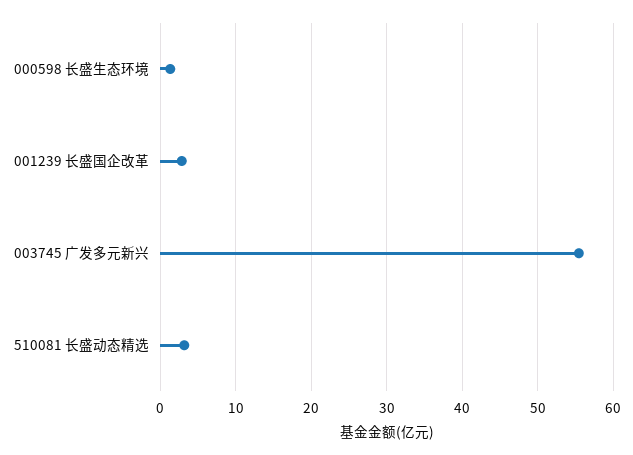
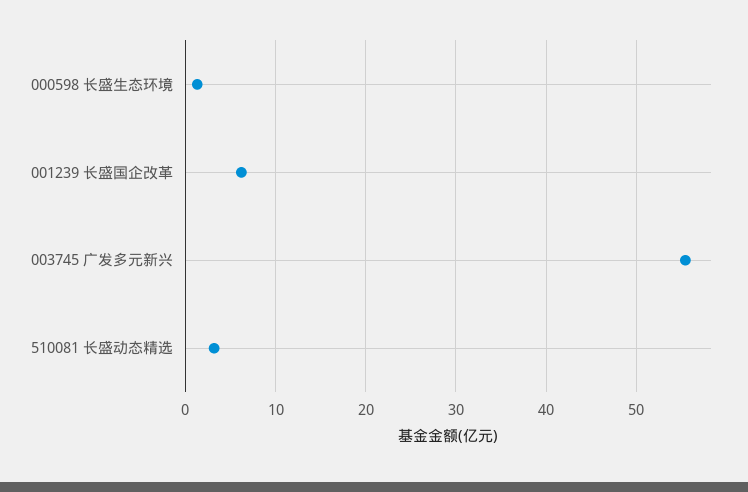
001239 长盛国企改革: 3 -> 6

